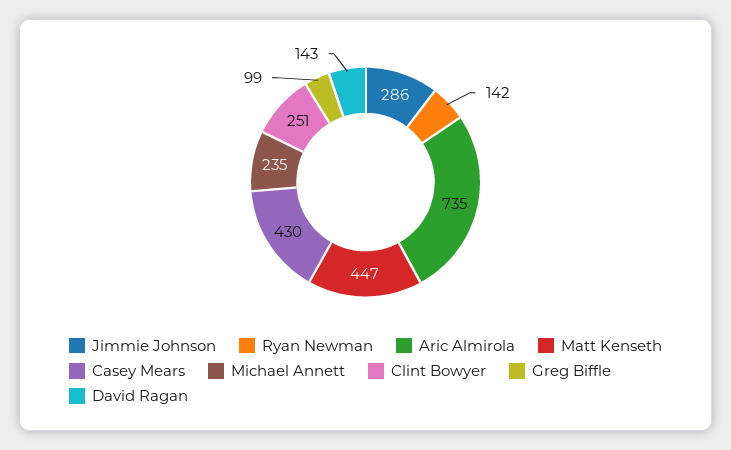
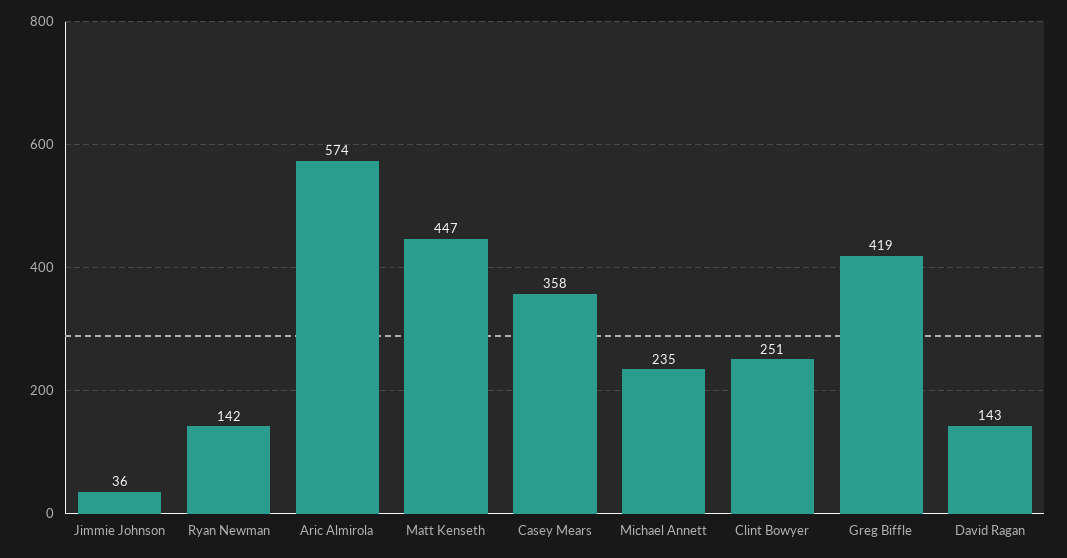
Jimmie Johnson: 286 -> 36
Aric Almirola: 735 -> 574
Casey Mears: 430 -> 358
Greg Biffle: 99 -> 419

